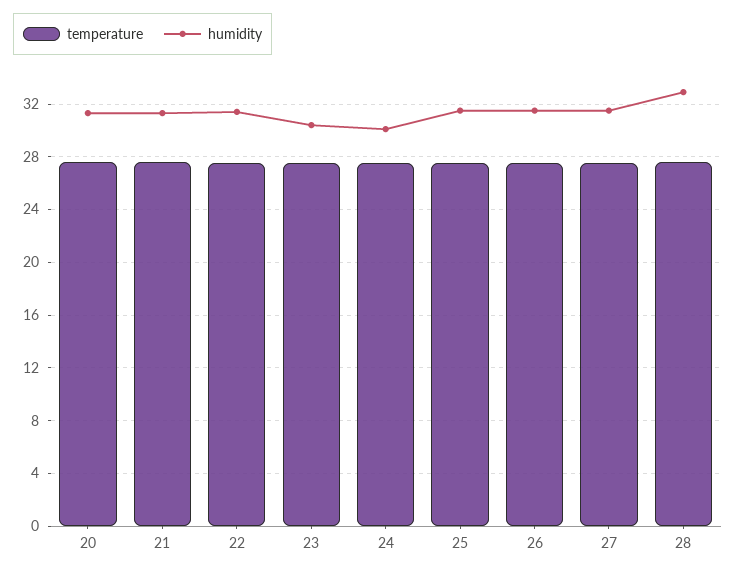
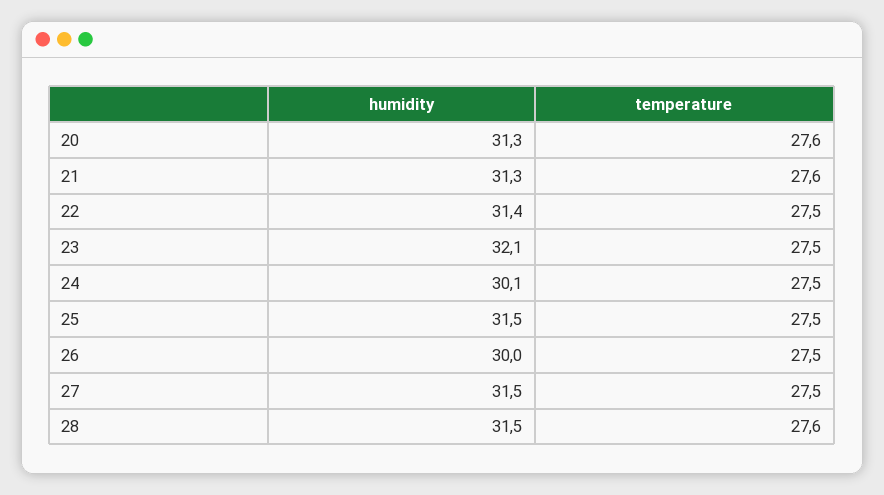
humidity, 23: 30.5 -> 32.1
humidity, 26: 31.5 -> 30
humidity, 28: 33 -> 31.5

